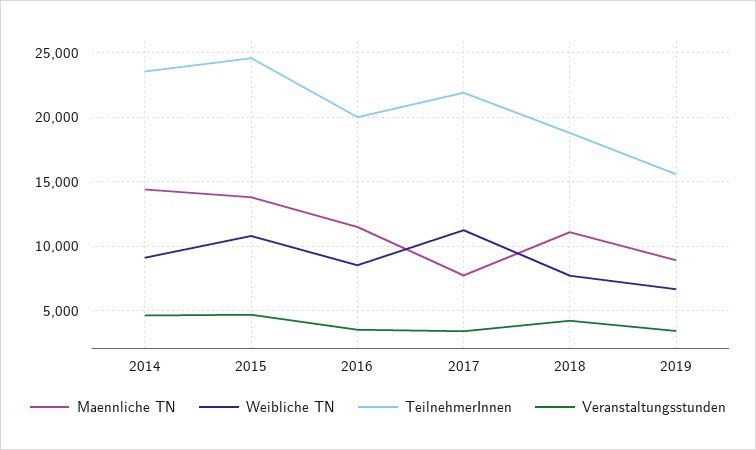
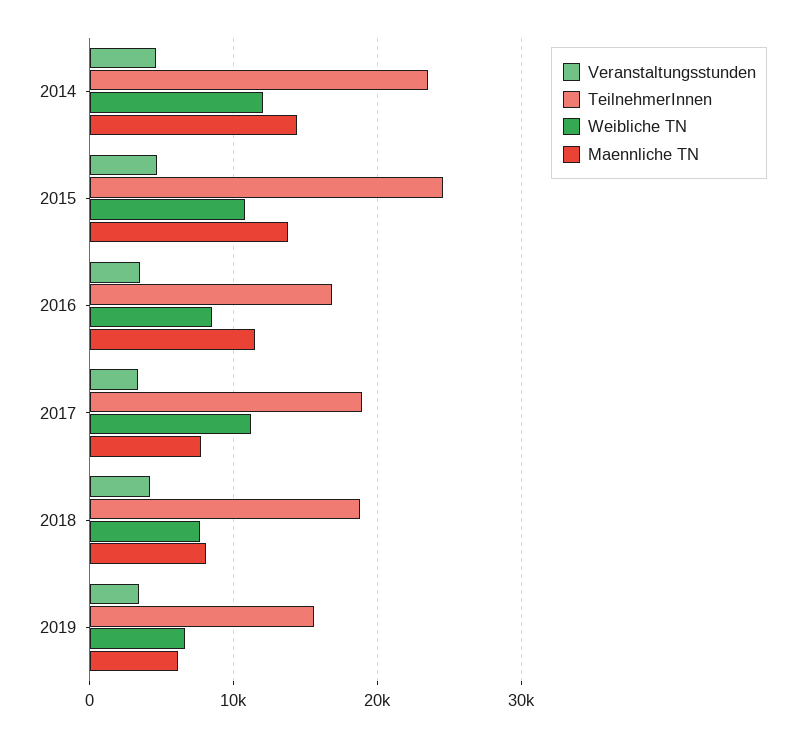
Weibliche TN, 2014: 9000 -> 12000
TeilnehmerInnen, 2016: 20000 -> 17000
TeilnehmerInnen, 2017: 22000 -> 19000
Maennliche TN, 2018: 11000 -> 8000
Maennliche TN, 2019: 9000 -> 6000

